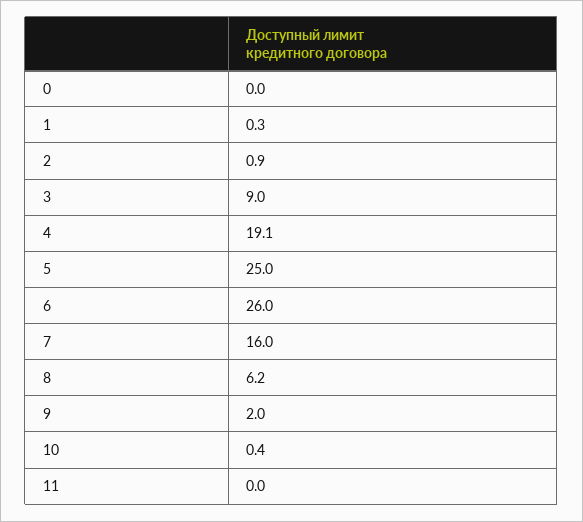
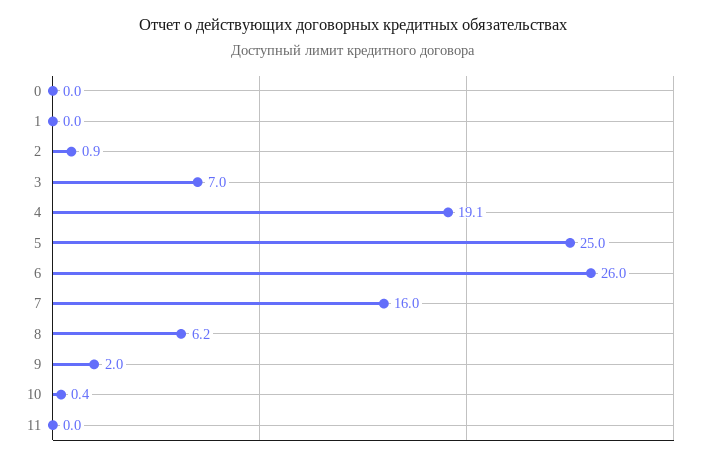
1: 0.3 -> 0
3: 9 -> 7

